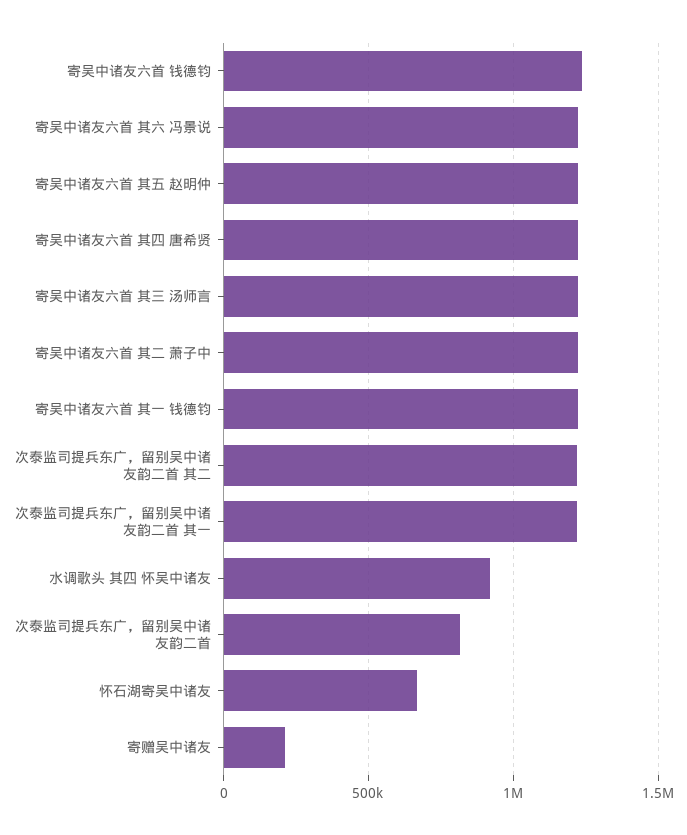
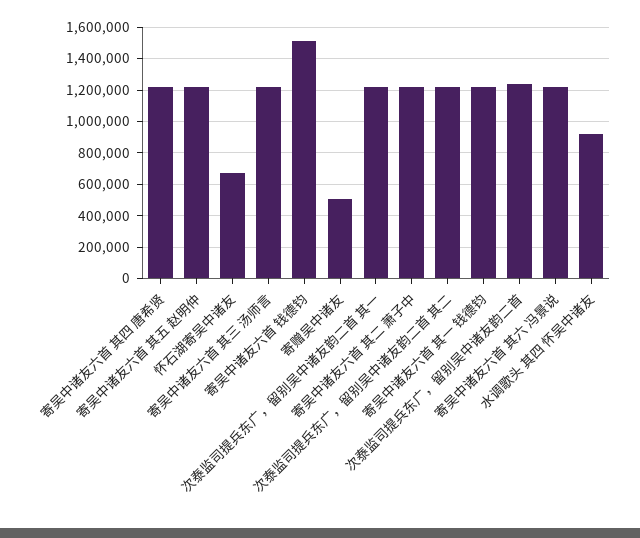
寄吴中诸友六首 钱德钧: 1250000 -> 1500000
次泰监司提兵东广，留别吴中诸友韵二首: 800000 -> 1250000
寄赠吴中诸友: 200000 -> 500000

